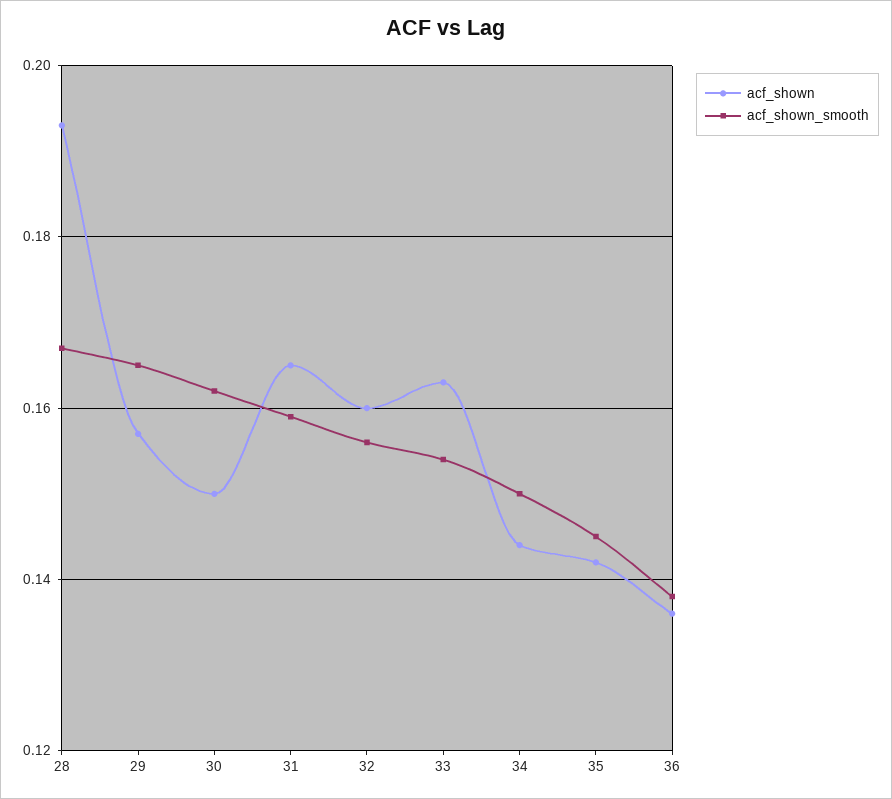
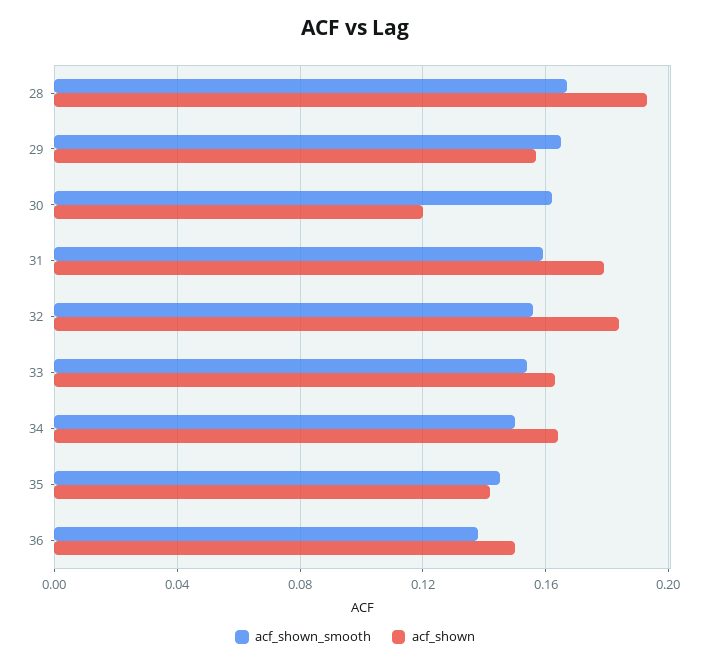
acf_shown, 30: 0.15 -> 0.12
acf_shown, 31: 0.165 -> 0.18
acf_shown, 32: 0.16 -> 0.185
acf_shown, 34: 0.145 -> 0.165
acf_shown, 36: 0.135 -> 0.15

